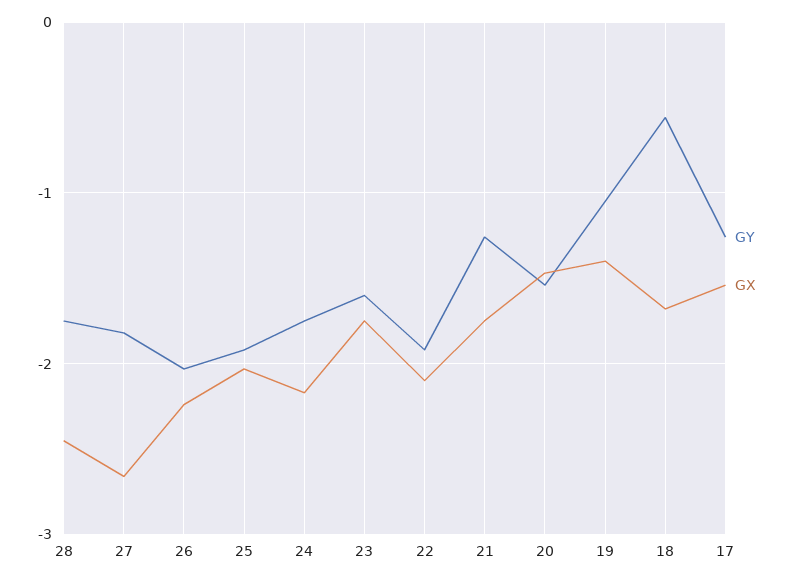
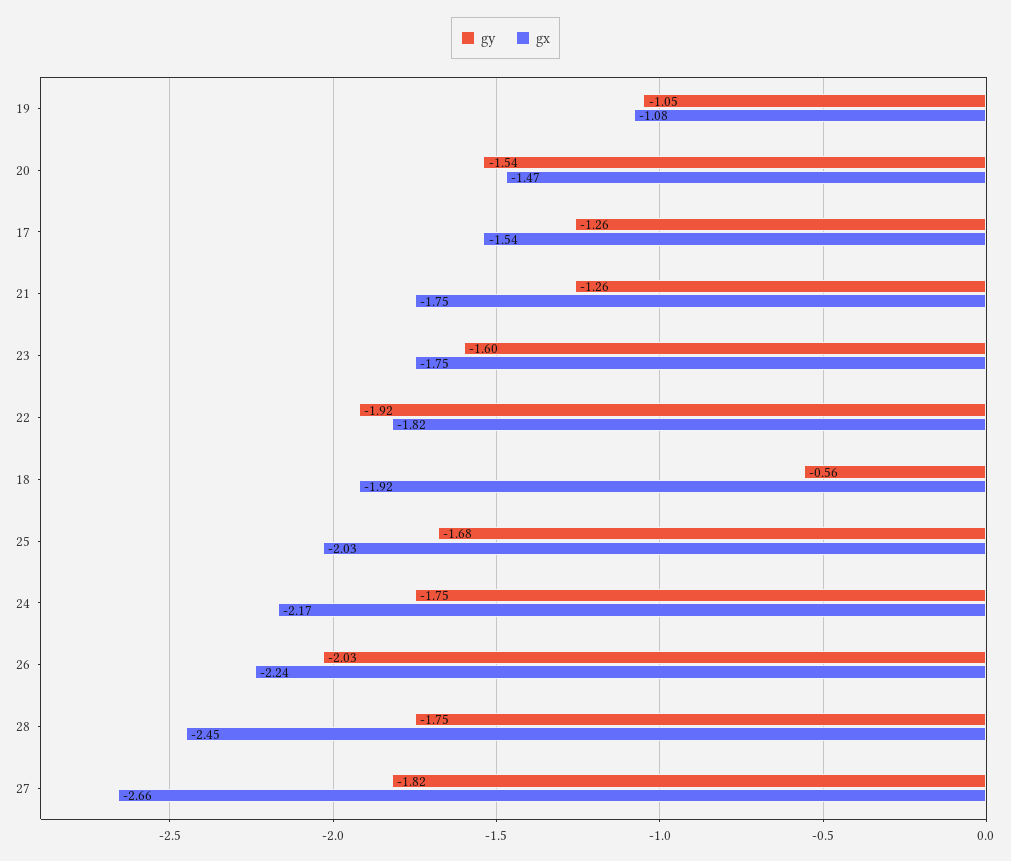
GY, 25: -1.9 -> -1.68
GX, 22: -2.1 -> -1.82
GX, 19: -1.4 -> -1.08
GX, 18: -1.7 -> -1.92

